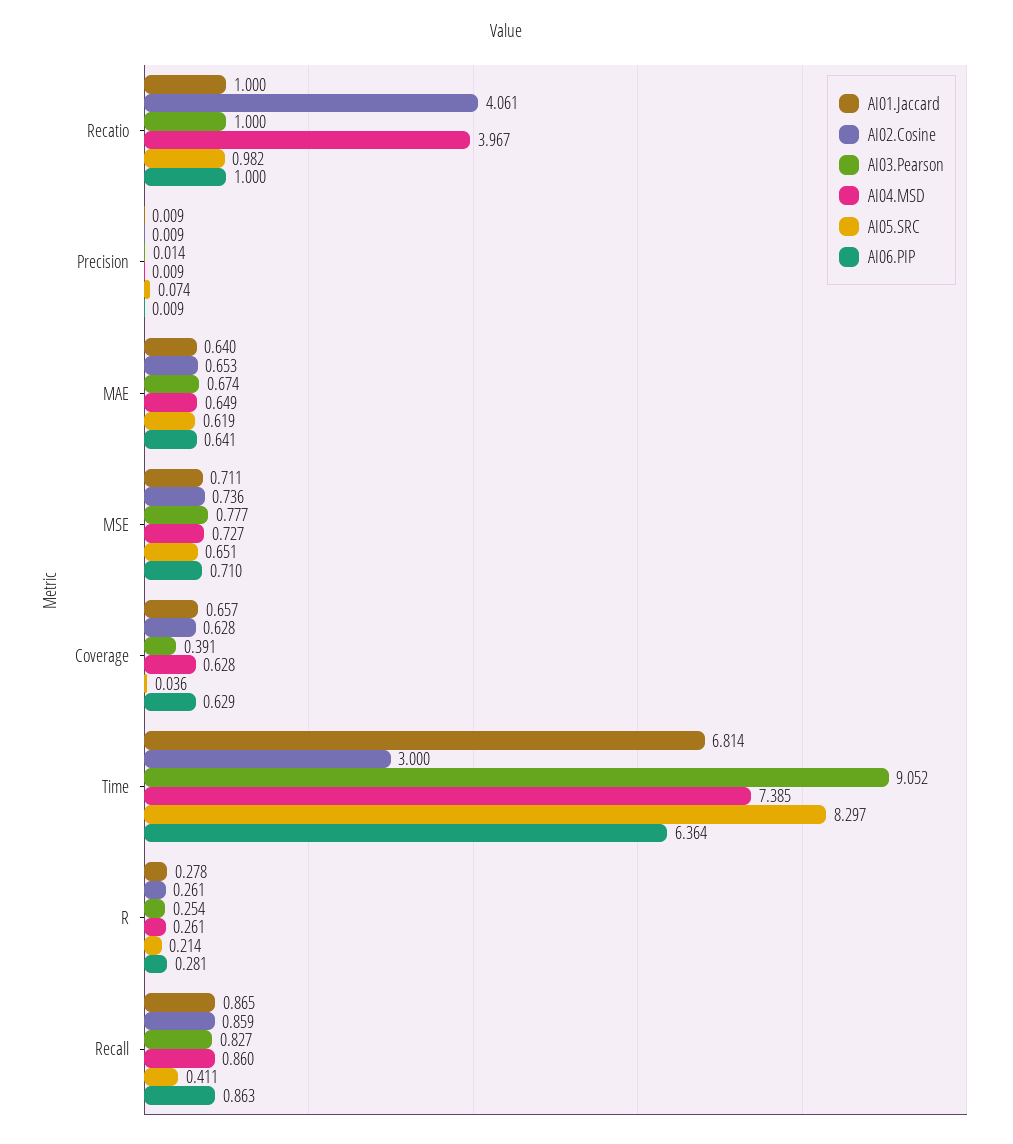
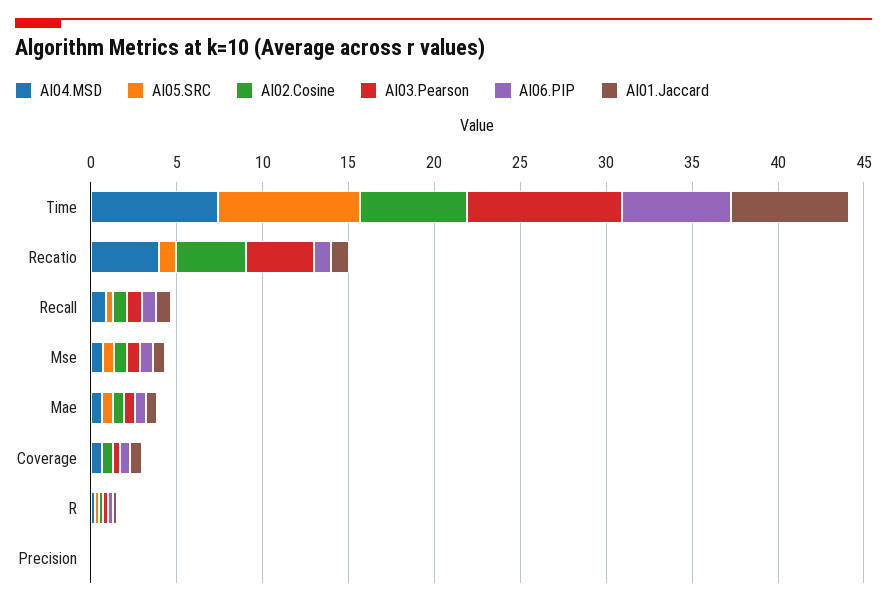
AI03.Pearson, Recatio: 1 -> 4
AI02.Cosine, Time: 3 -> 6

